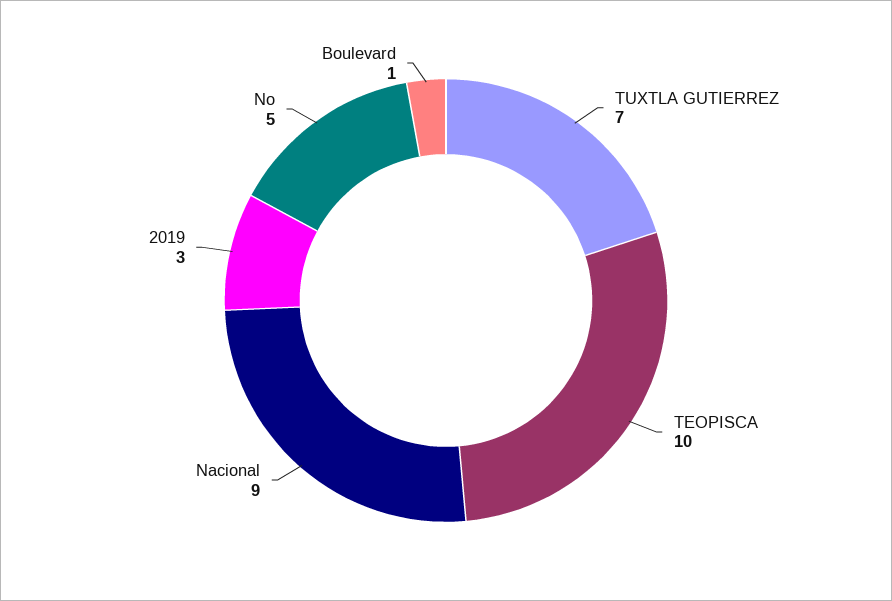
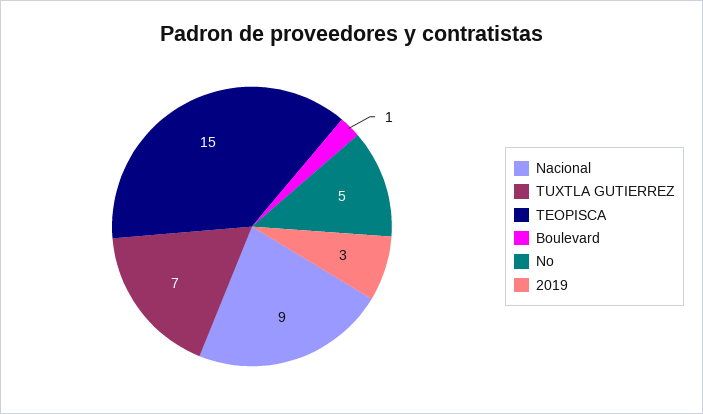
TEOPISCA: 10 -> 15

